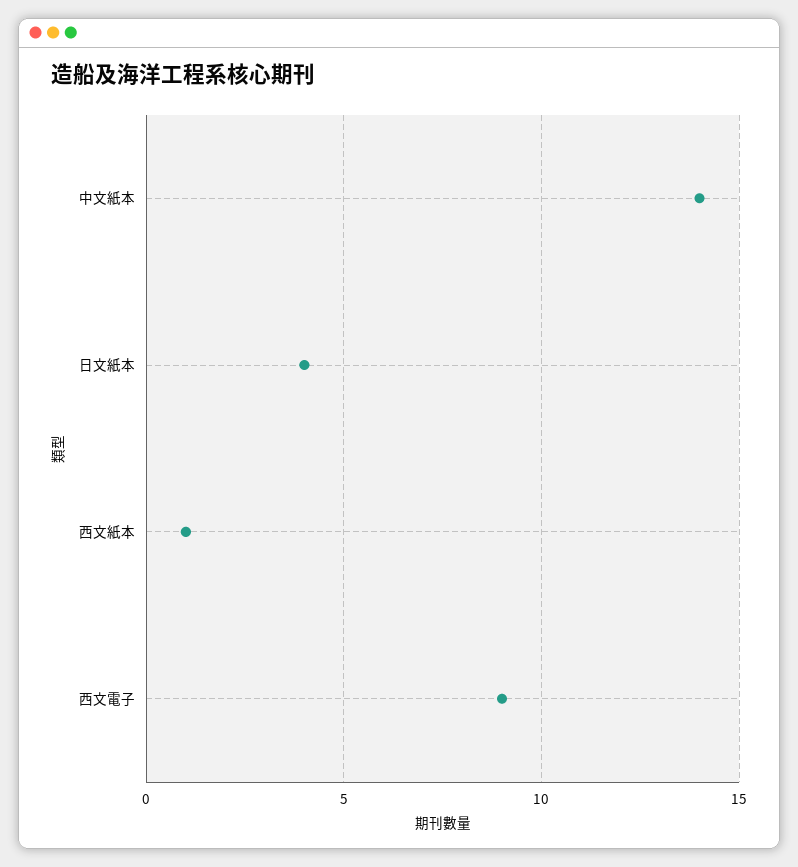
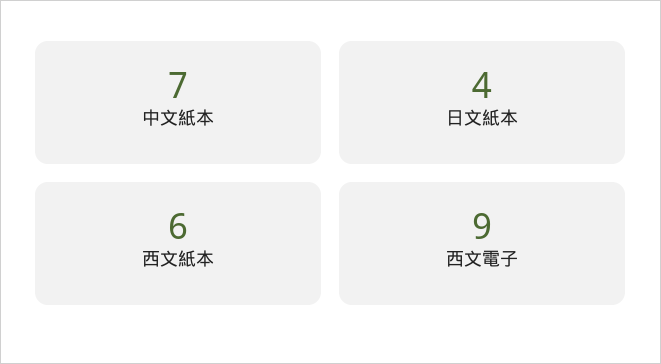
中文紙本: 14 -> 7
西文紙本: 1 -> 6

